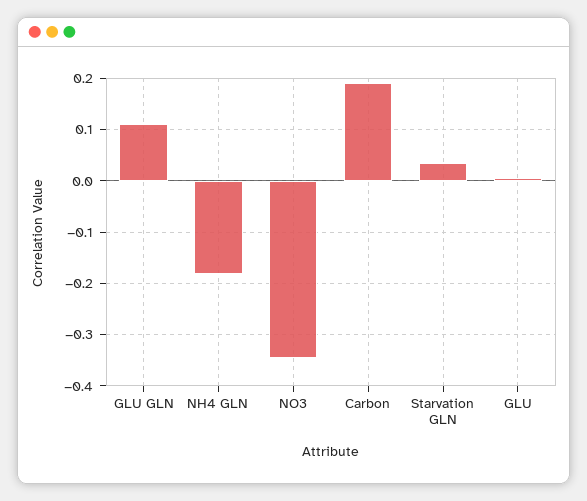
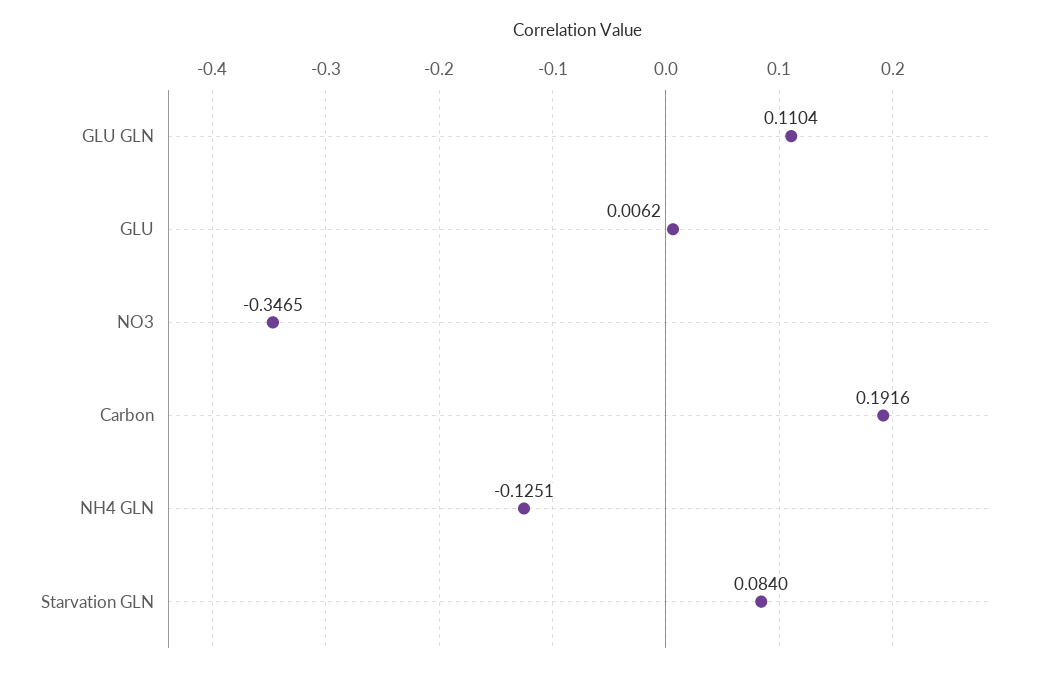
NH4 GLN: -0.18 -> -0.1251
Starvation GLN: 0.04 -> 0.084

